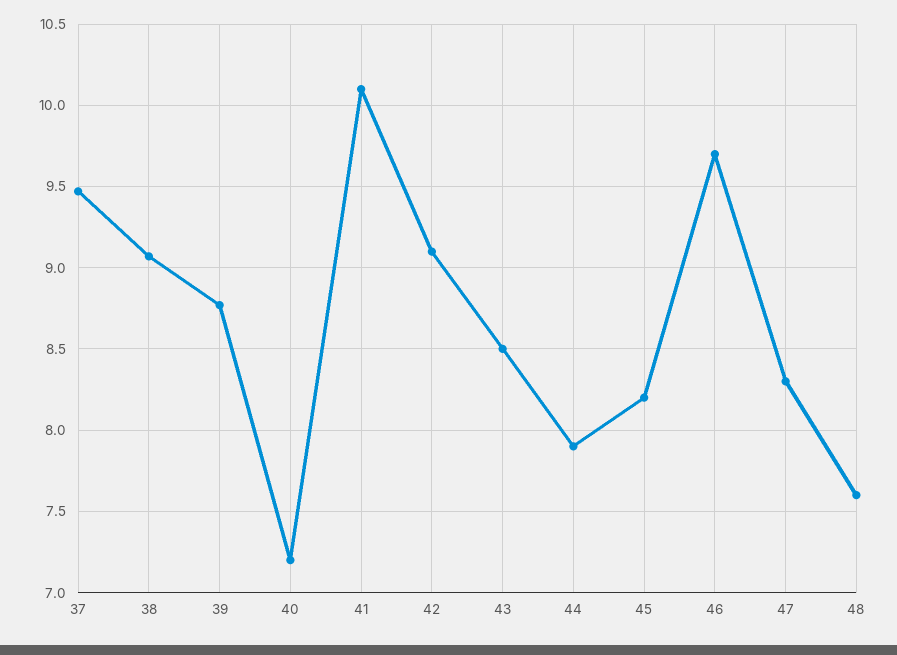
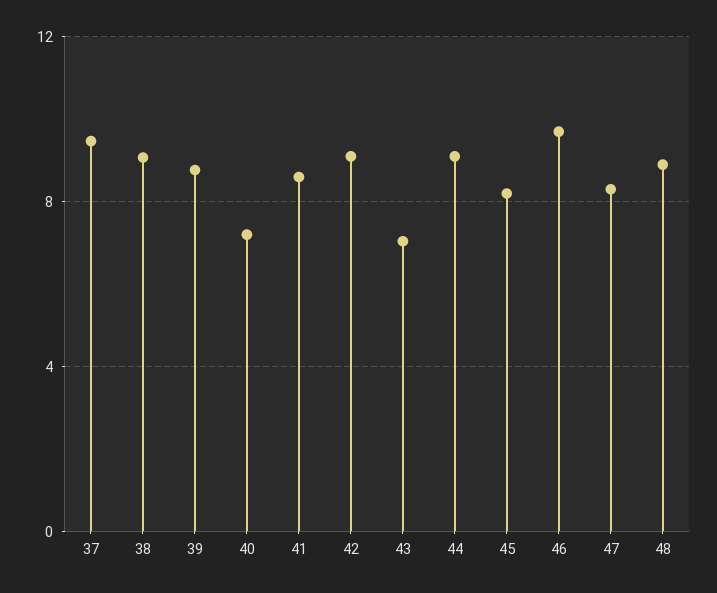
41: 10.1 -> 8.5
43: 8.5 -> 7
44: 7.9 -> 9
48: 7.6 -> 9

